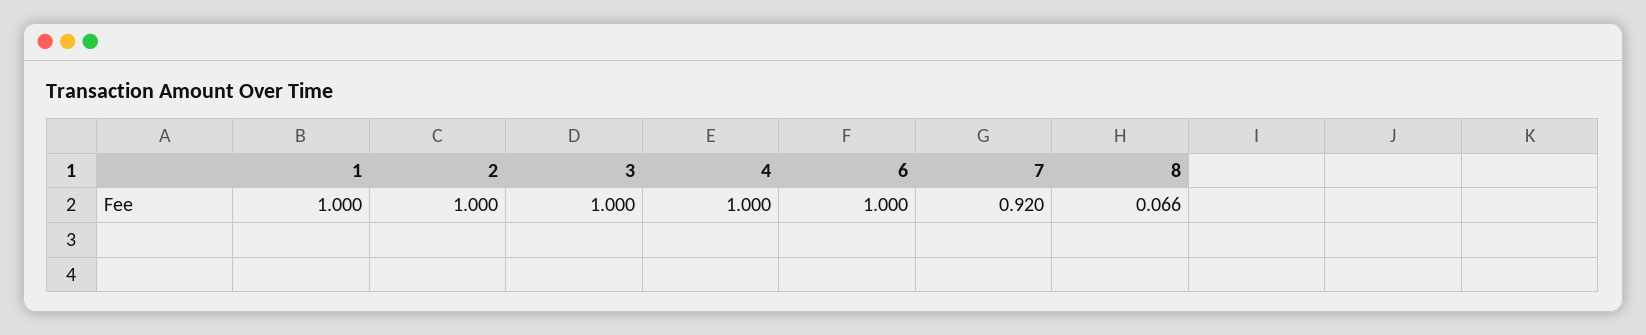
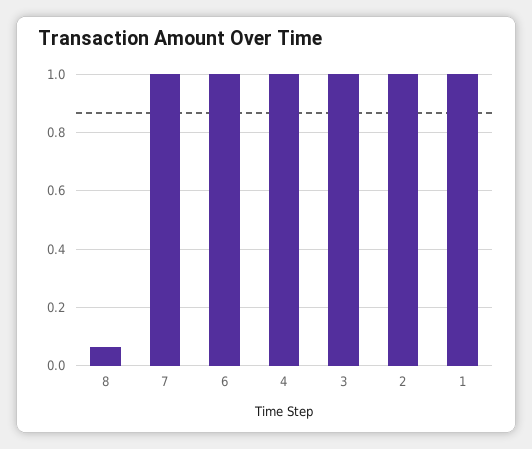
7: 0.92 -> 1

